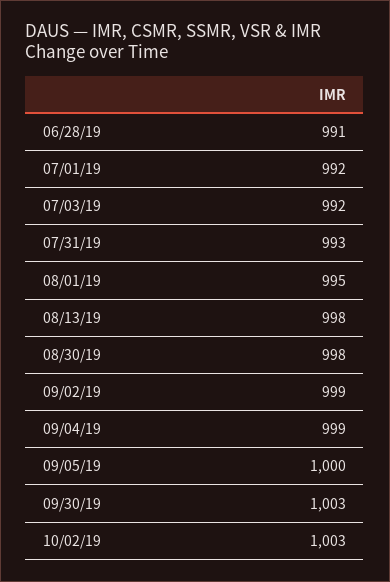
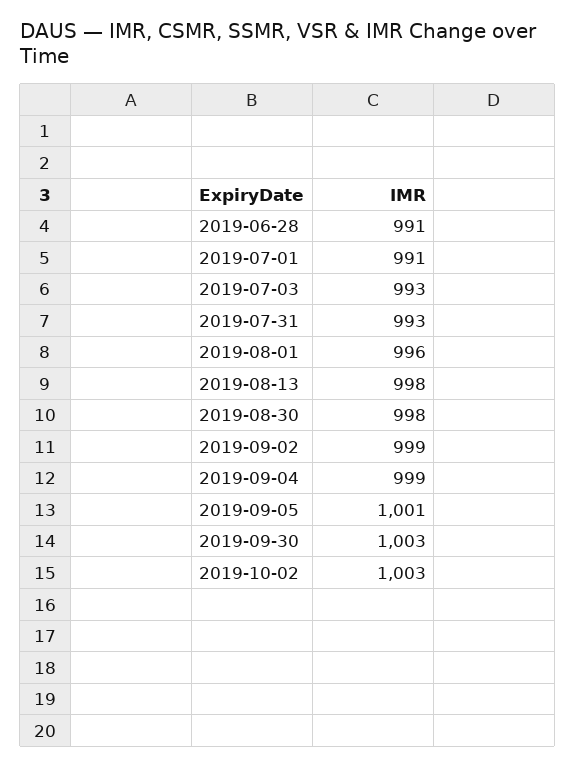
07/01/19: 992 -> 991
07/03/19: 992 -> 993
08/01/19: 995 -> 996
09/05/19: 1000 -> 1001

